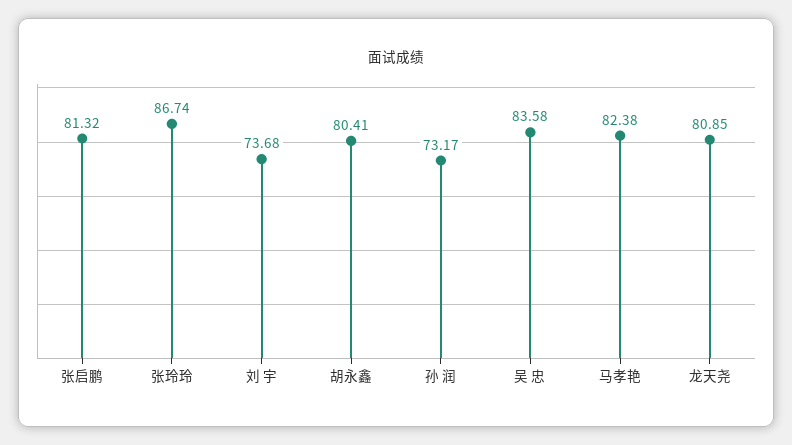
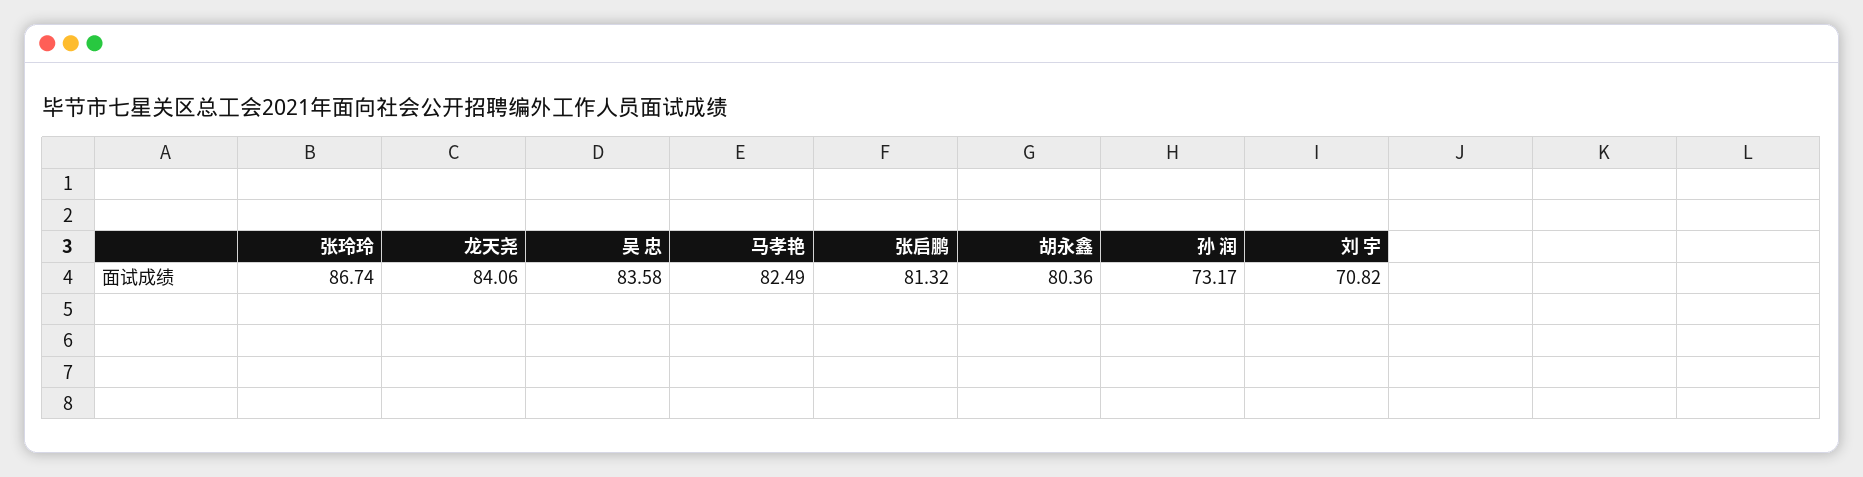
刘 宇: 73.68 -> 70.82
胡永鑫: 80.41 -> 80.36
马孝艳: 82.38 -> 82.49
龙天尧: 80.85 -> 84.06

